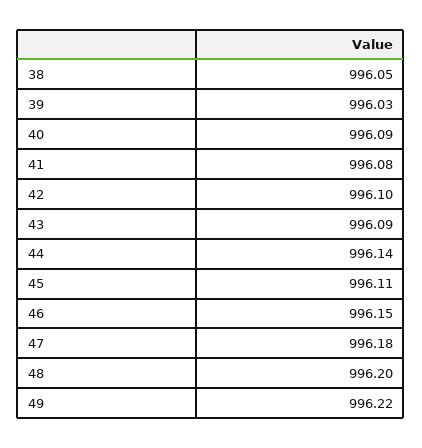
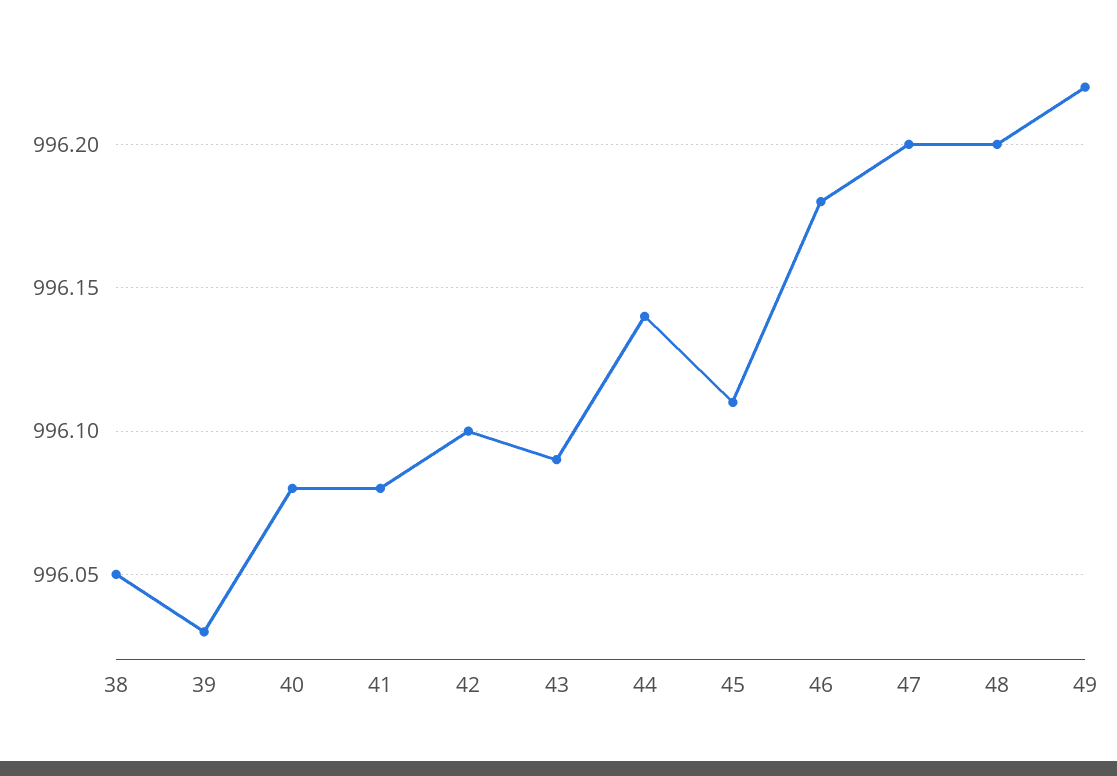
40: 996.09 -> 996.08
46: 996.15 -> 996.18
47: 996.18 -> 996.2

